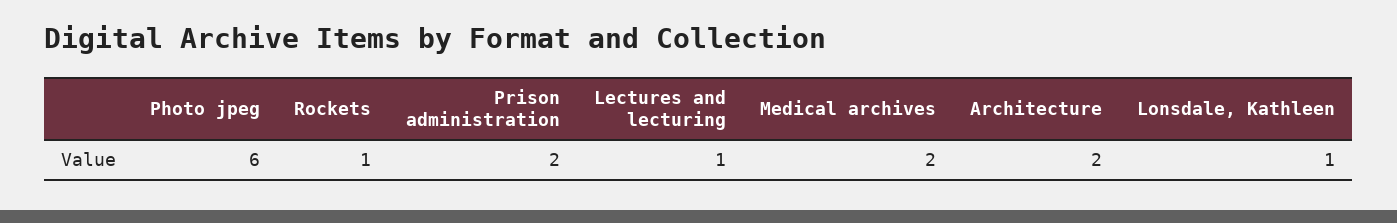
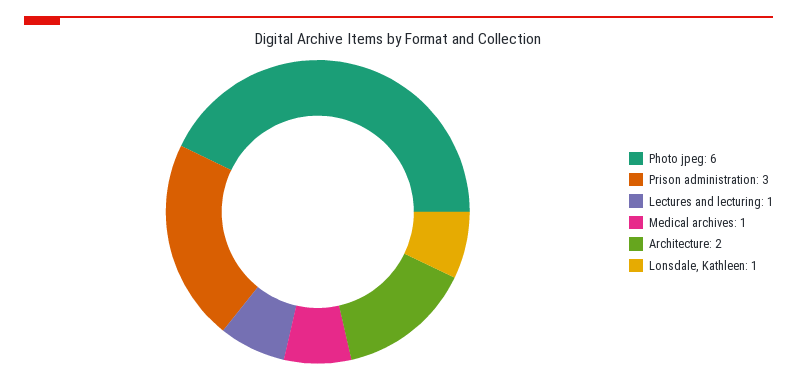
Rockets: 1 -> none
Prison administration: 2 -> 3
Medical archives: 2 -> 1

